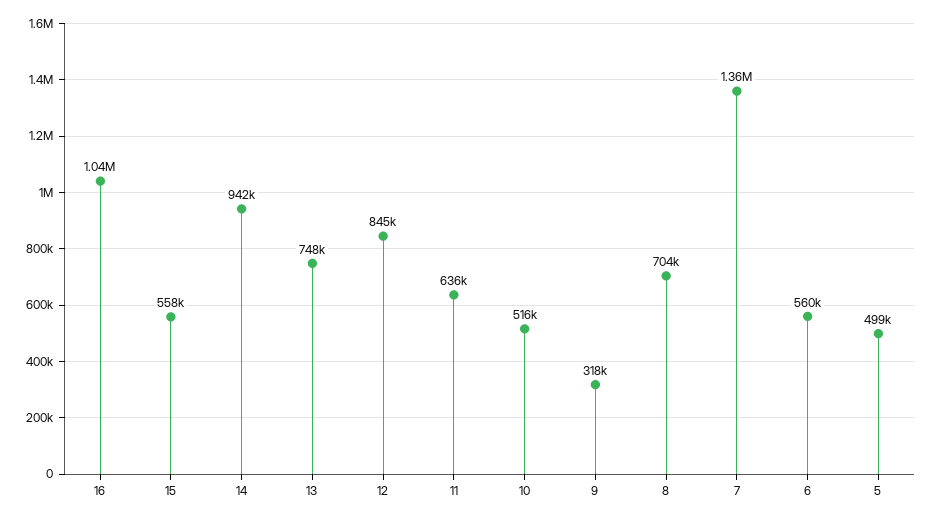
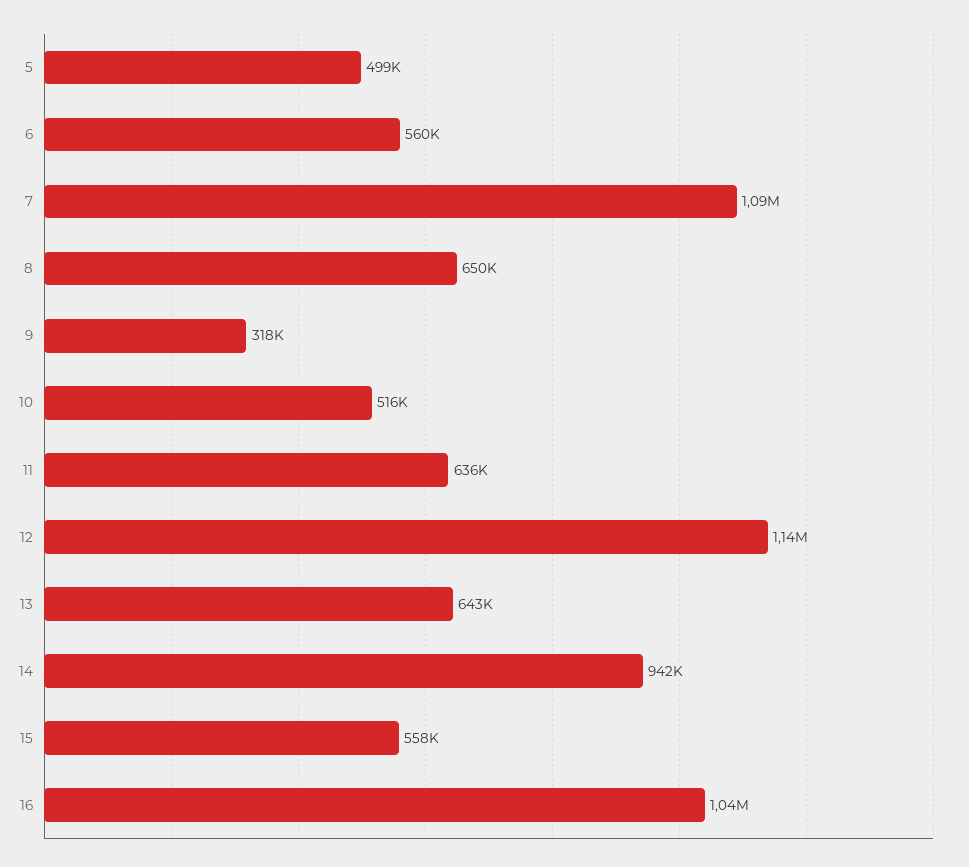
13: 748000 -> 643000
12: 845000 -> 1140000
8: 704000 -> 650000
7: 1360000 -> 1090000

